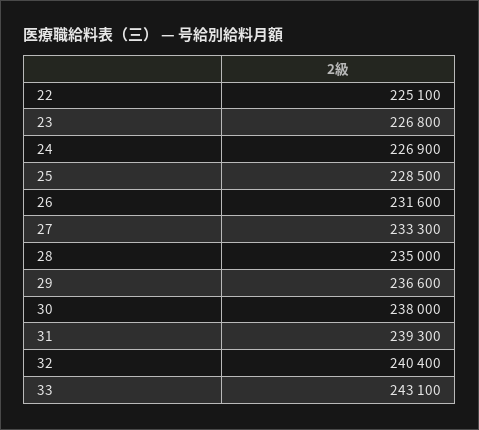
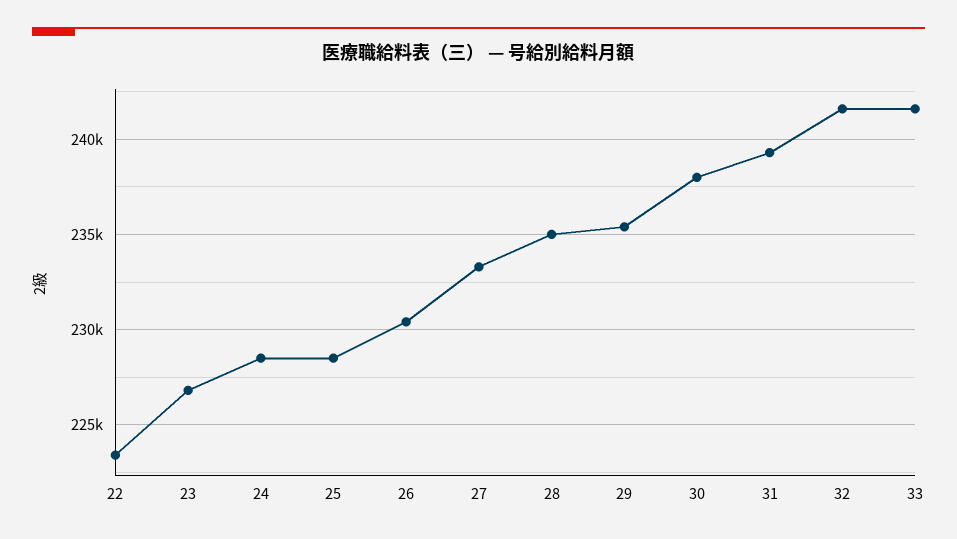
22: 225100 -> 223500
24: 226900 -> 228500
26: 231600 -> 230500
29: 236600 -> 235500
32: 240400 -> 241500
33: 243100 -> 241500

